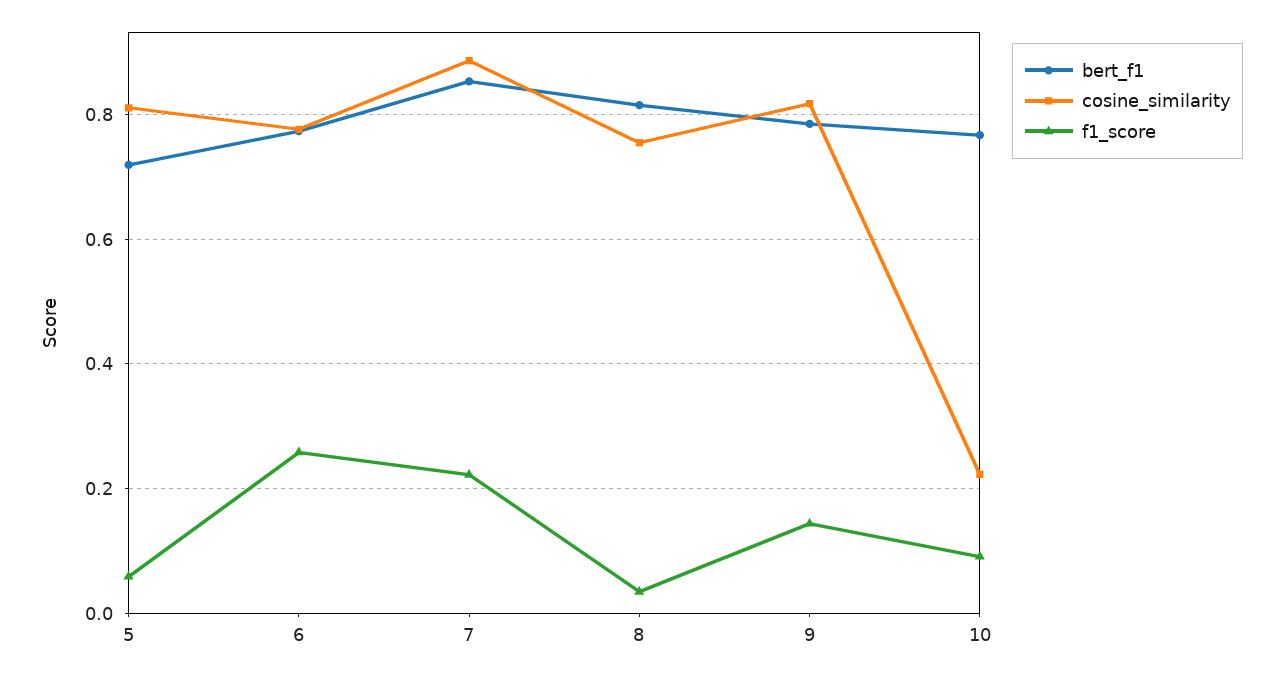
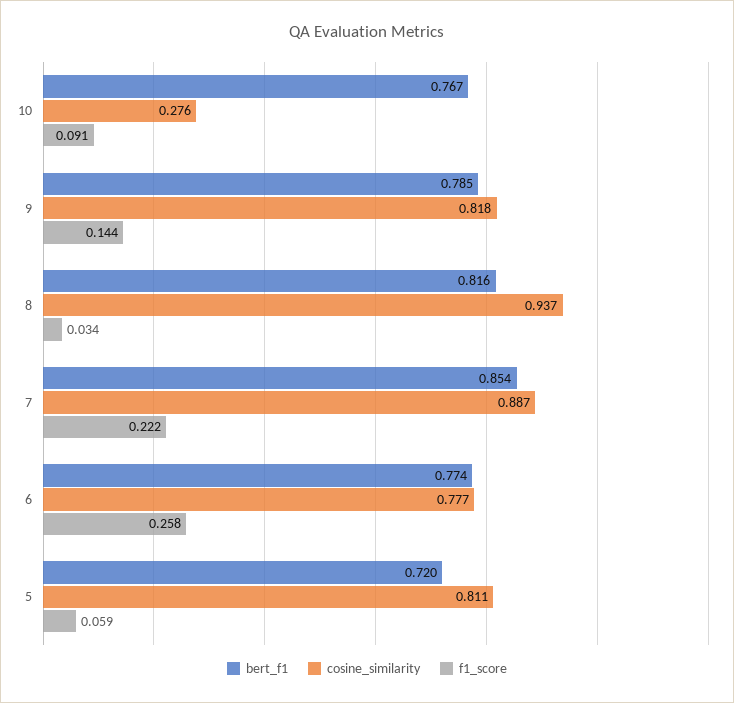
cosine_similarity, 8: 0.76 -> 0.937
cosine_similarity, 10: 0.22 -> 0.276

